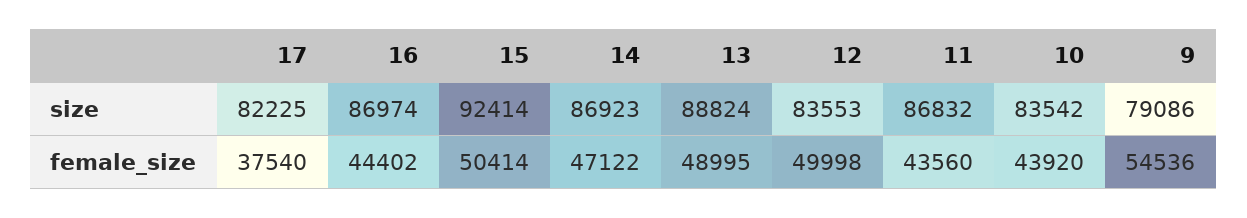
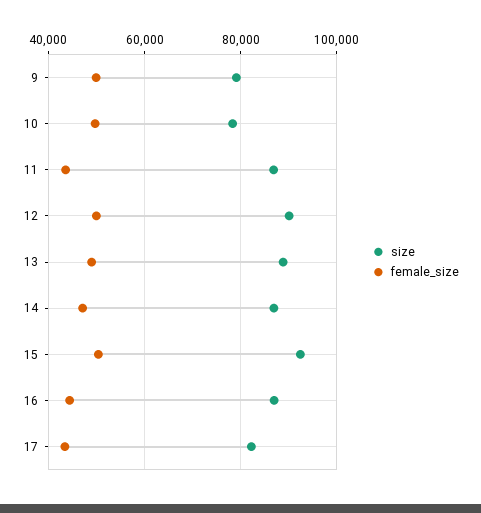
size, 12: 83553 -> 90000
size, 10: 83542 -> 78000
female_size, 17: 37540 -> 44000
female_size, 10: 43920 -> 50000
female_size, 9: 54536 -> 50000

